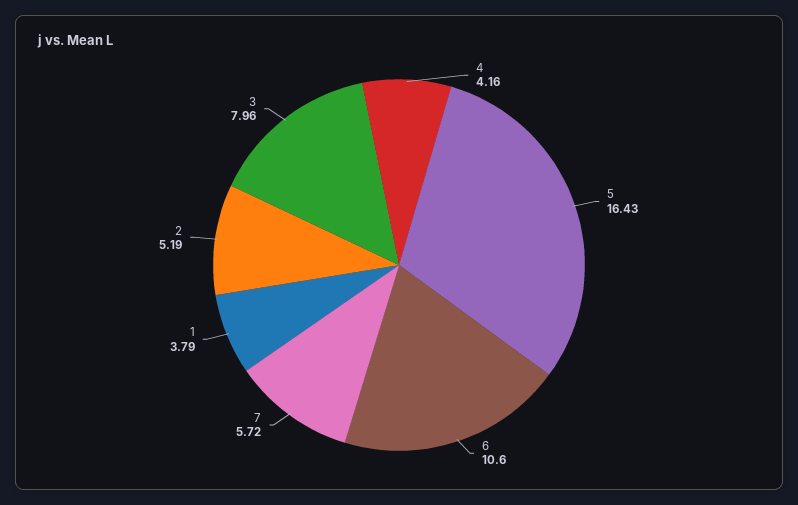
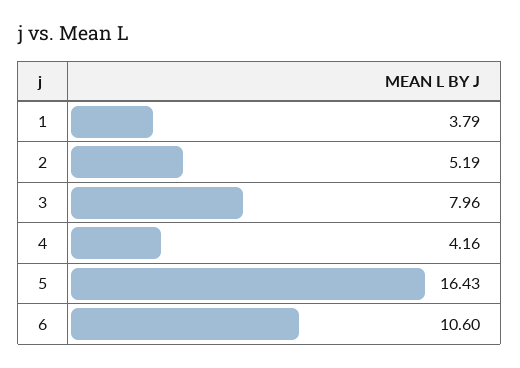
7: 5.72 -> none

